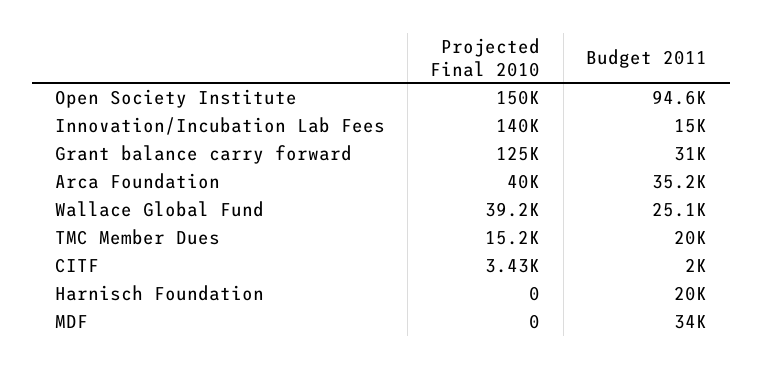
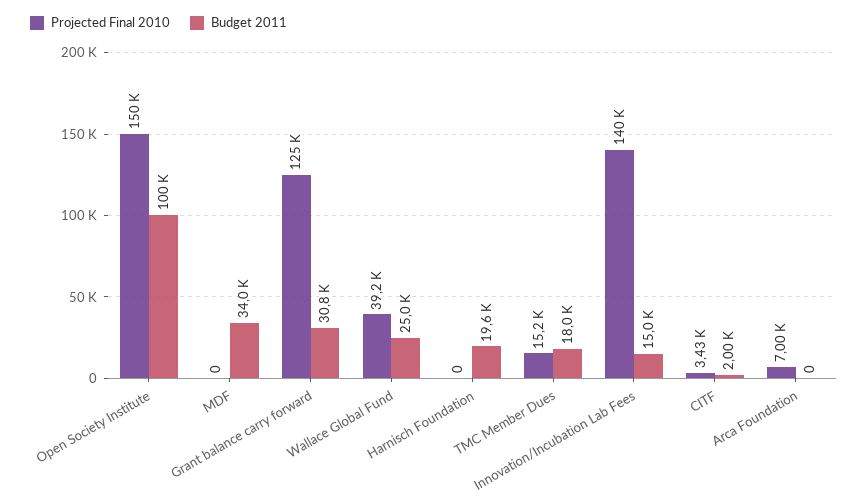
Budget 2011, Open Society Institute: 94600 -> 100000
Budget 2011, Grant balance carry forward: 31000 -> 30800
Projected Final 2010, Arca Foundation: 40000 -> 7000
Budget 2011, Arca Foundation: 35200 -> 0
Budget 2011, Wallace Global Fund: 25100 -> 25000
Budget 2011, TMC Member Dues: 20000 -> 18000
Budget 2011, Harnisch Foundation: 20000 -> 19600

